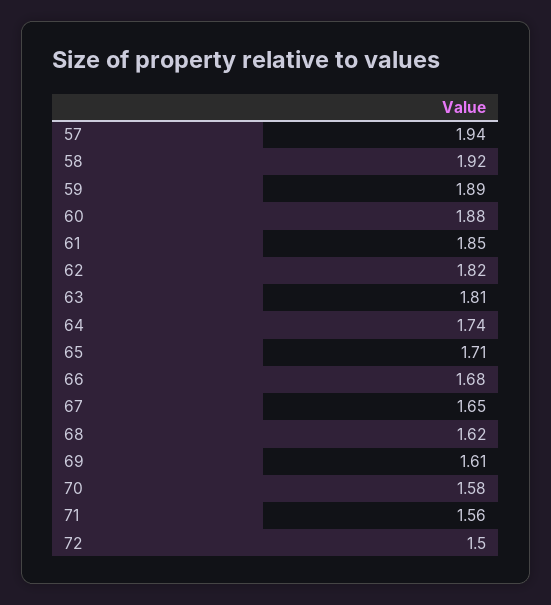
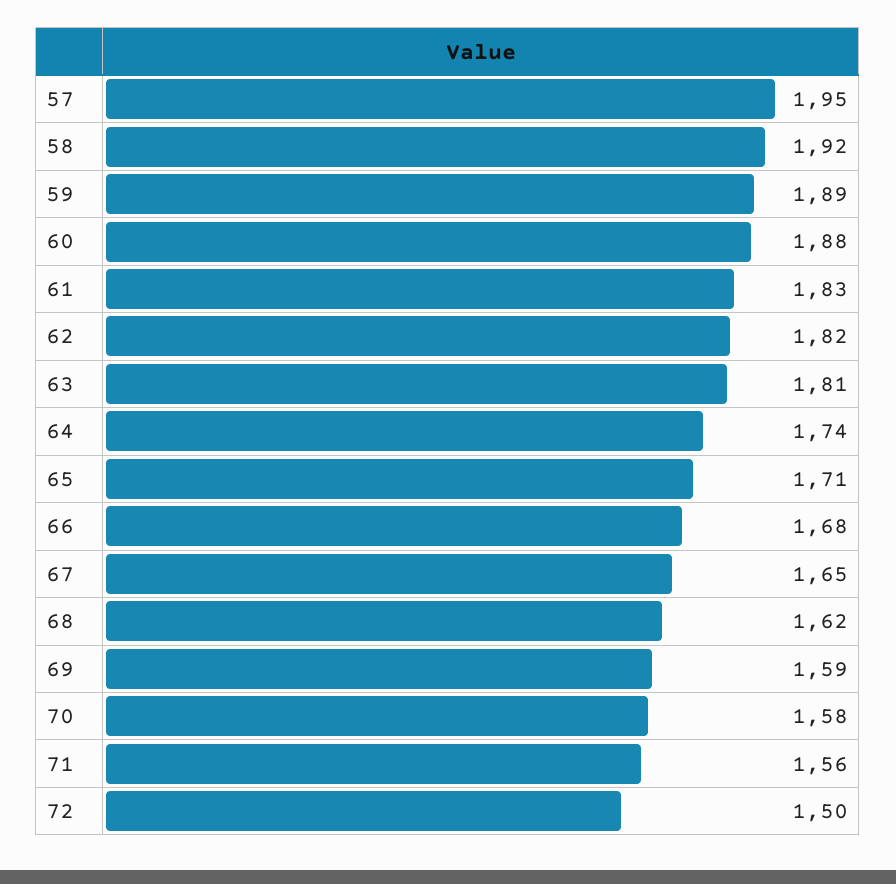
57: 1.94 -> 1.95
61: 1.85 -> 1.83
69: 1.61 -> 1.59

